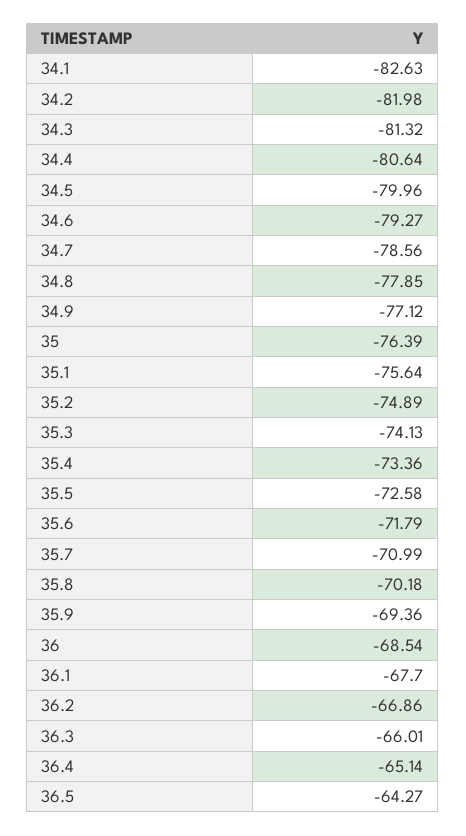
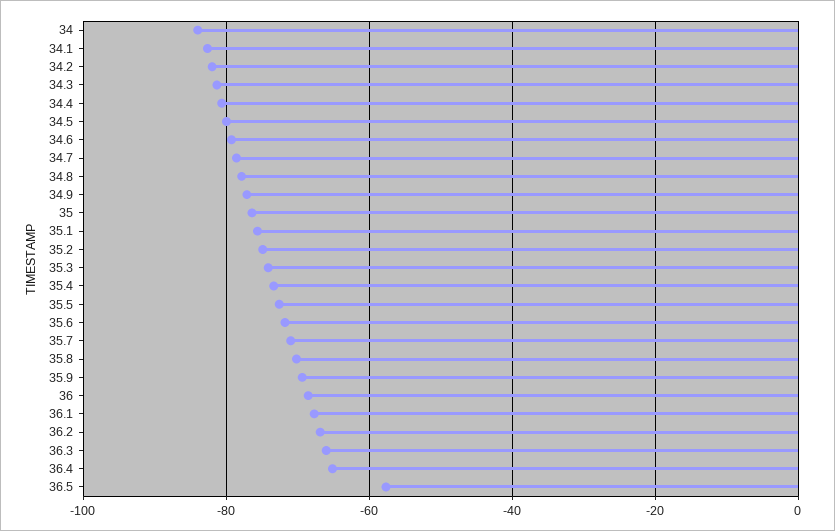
36.5: -64.27 -> -58
34: none -> -84

